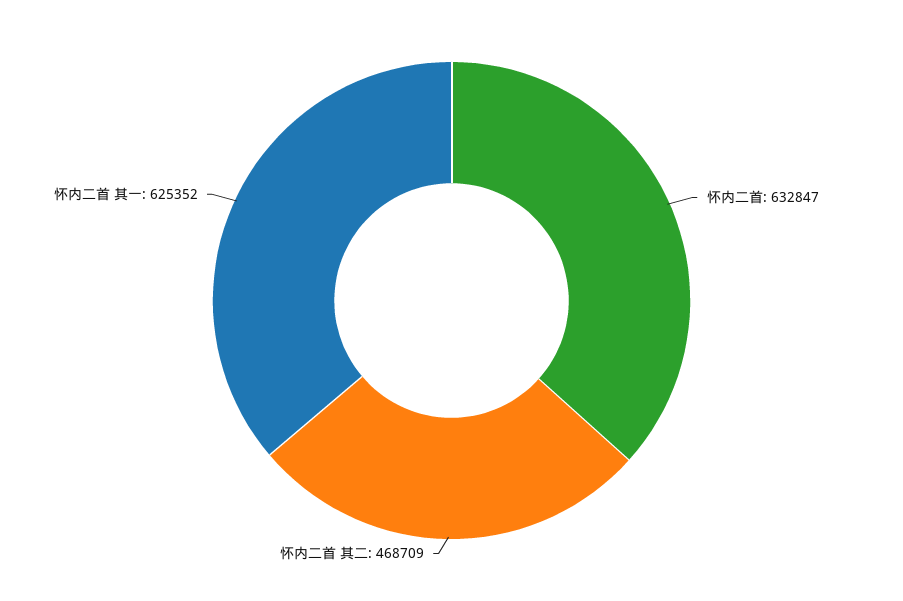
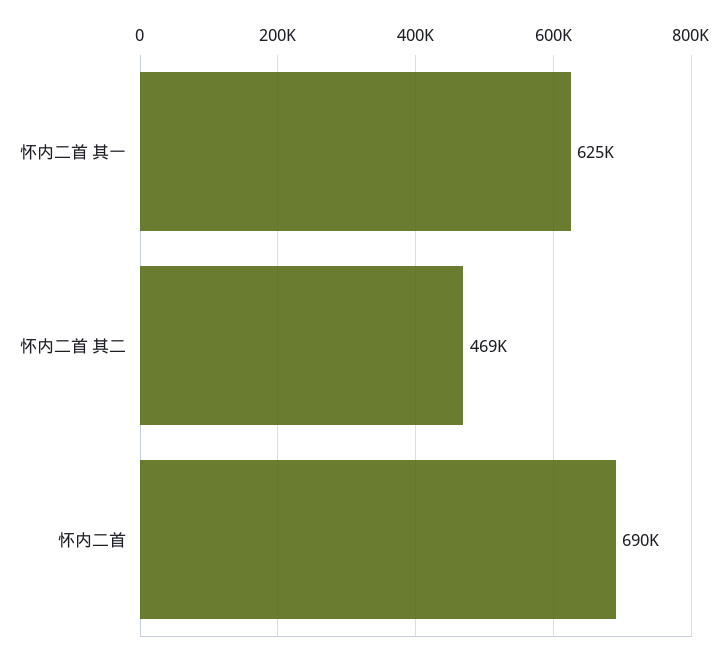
怀内二首: 632847 -> 690000

